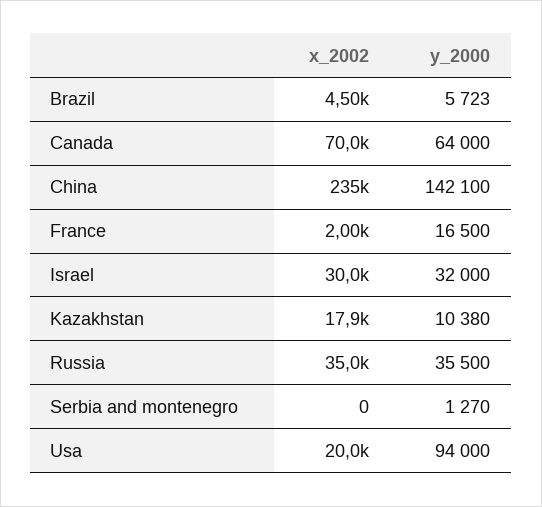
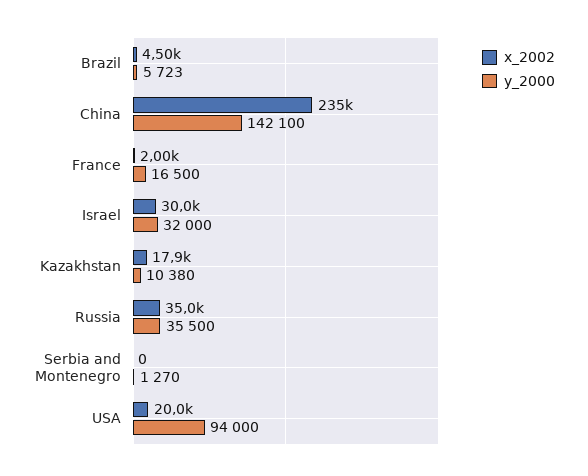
x_2002, Canada: 70000 -> none
y_2000, Canada: 64000 -> none

